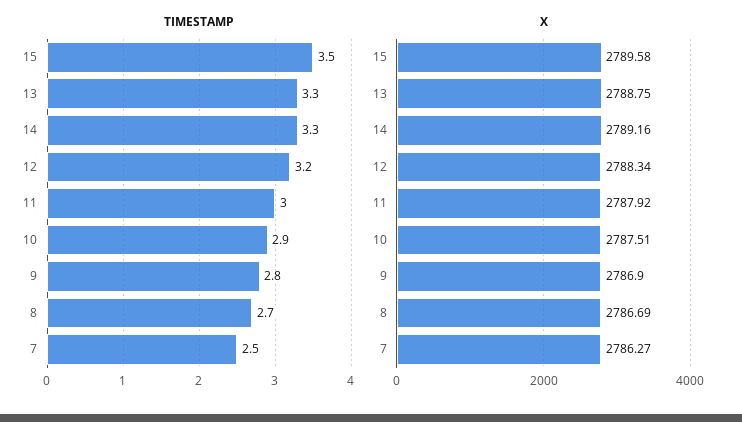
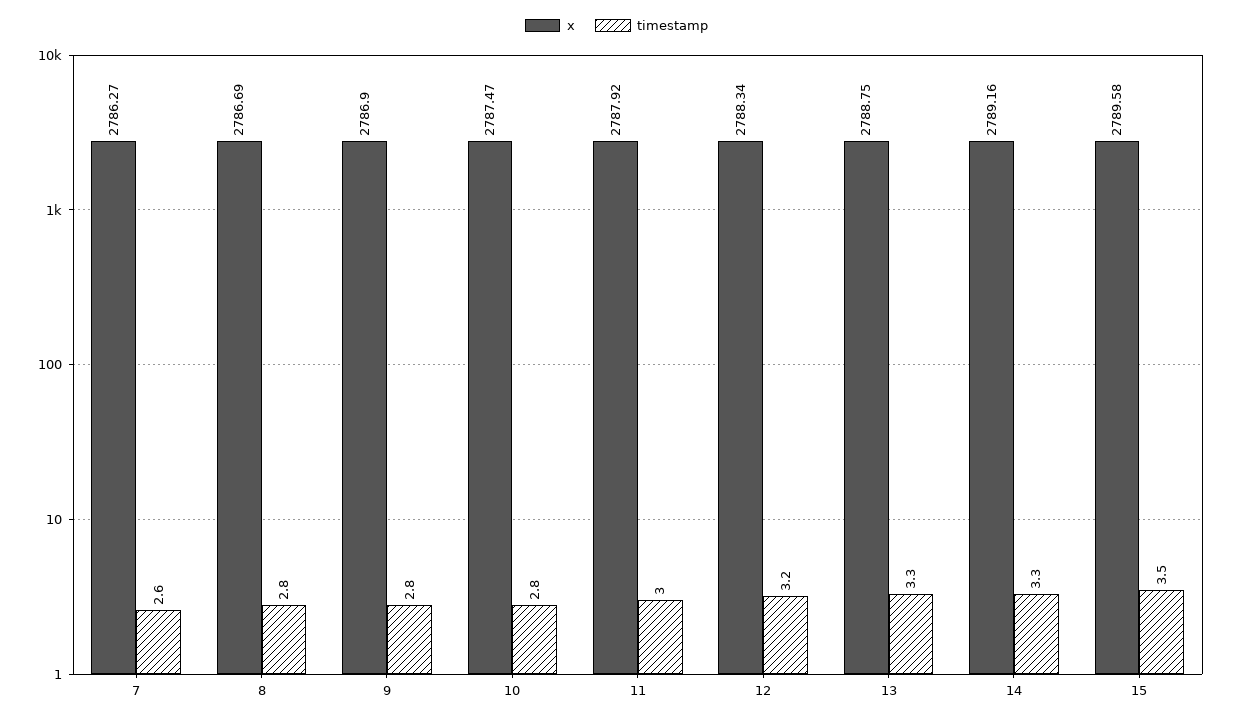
TIMESTAMP, 10: 2.9 -> 2.8
TIMESTAMP, 8: 2.7 -> 2.8
TIMESTAMP, 7: 2.5 -> 2.6
X, 10: 2787.51 -> 2787.47

